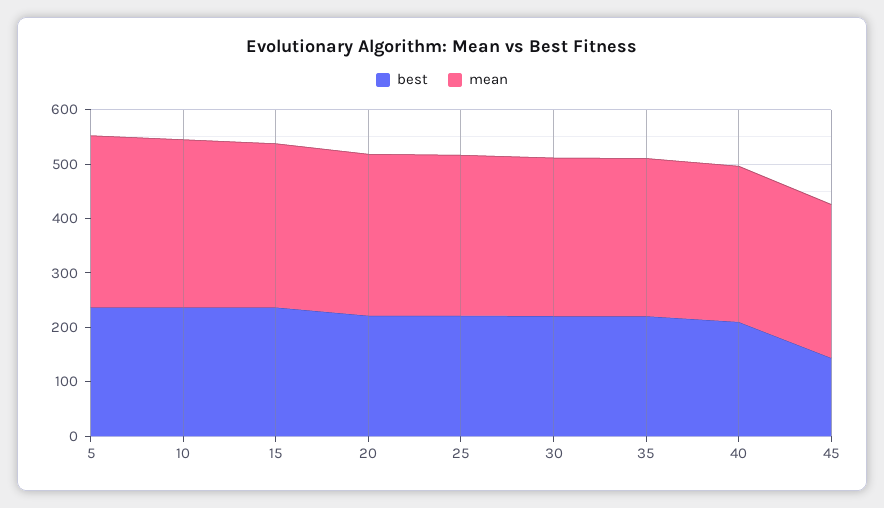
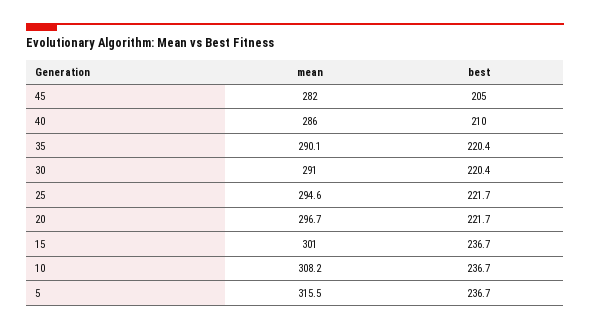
best, 45: 140 -> 205

